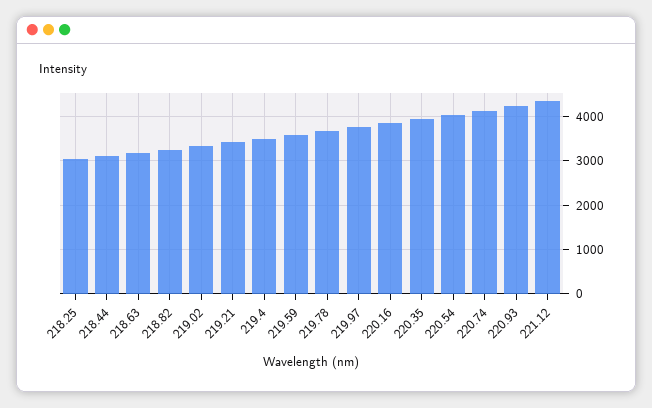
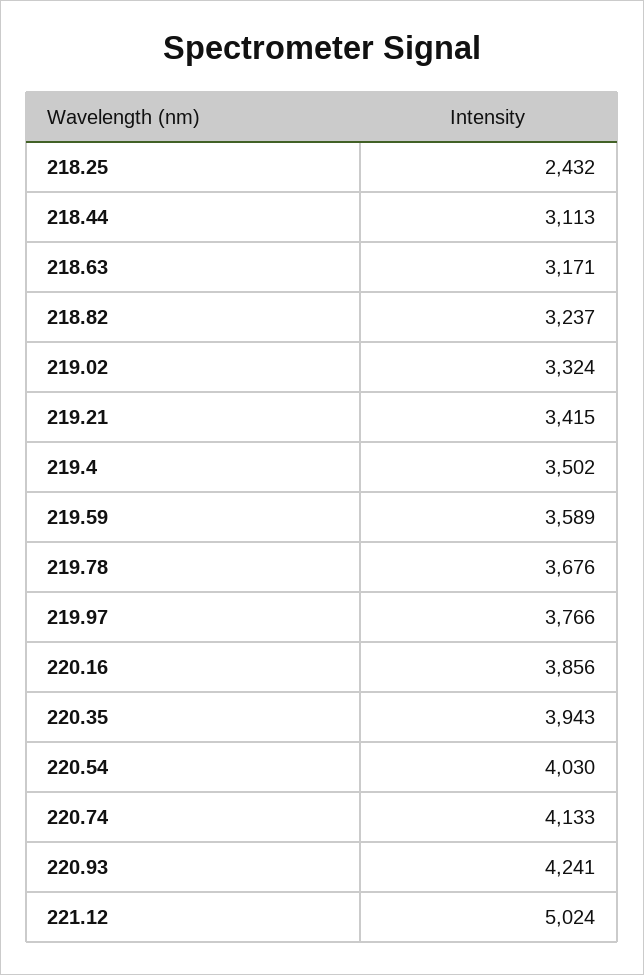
218.25: 3000 -> 2432
221.12: 4400 -> 5024

